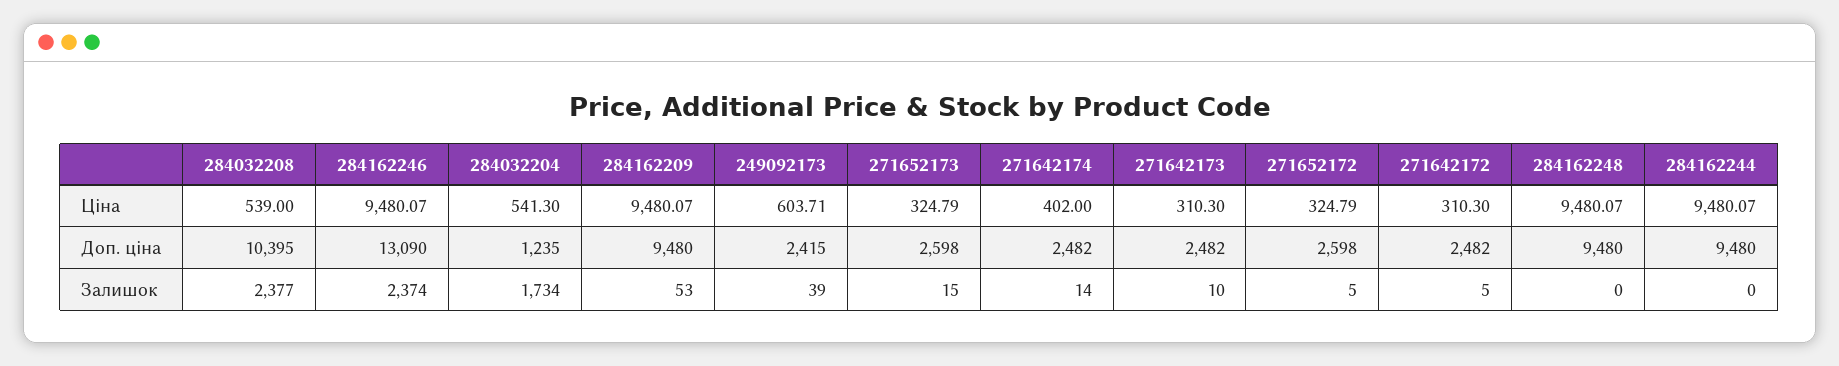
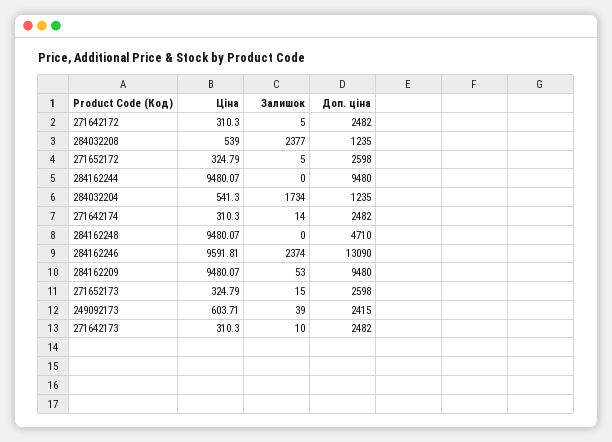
284162246, Ціна: 9480.07 -> 9591.81
271642174, Ціна: 402 -> 310.3
284032208, Доп. ціна: 10395 -> 1235
284162248, Доп. ціна: 9480 -> 4710

